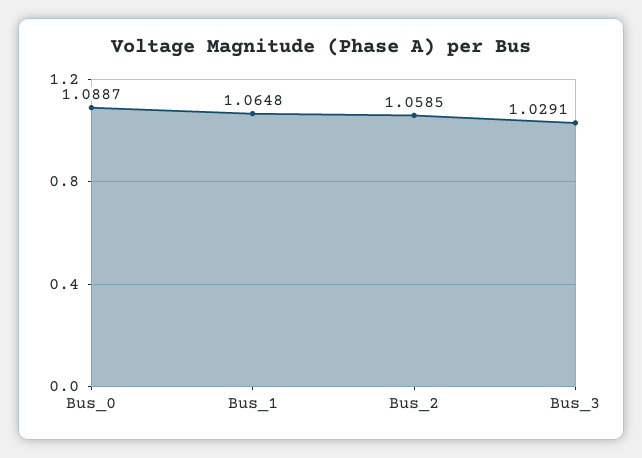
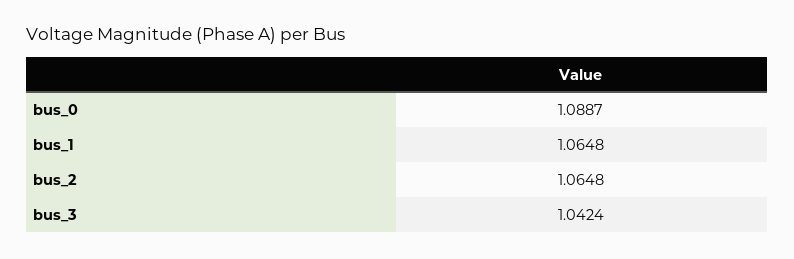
Bus_2: 1.0585 -> 1.0648
Bus_3: 1.0291 -> 1.0424

